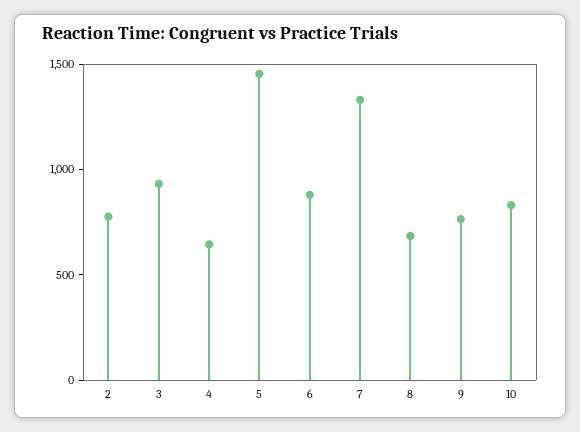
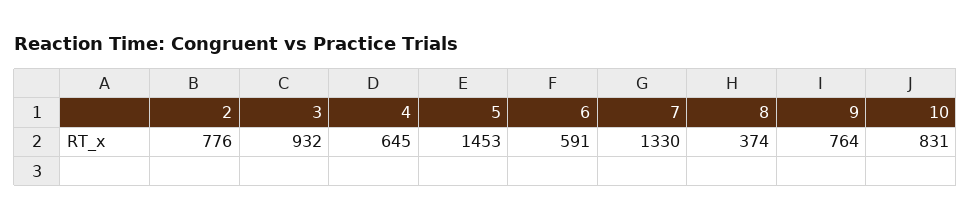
6: 900 -> 591
8: 700 -> 374

